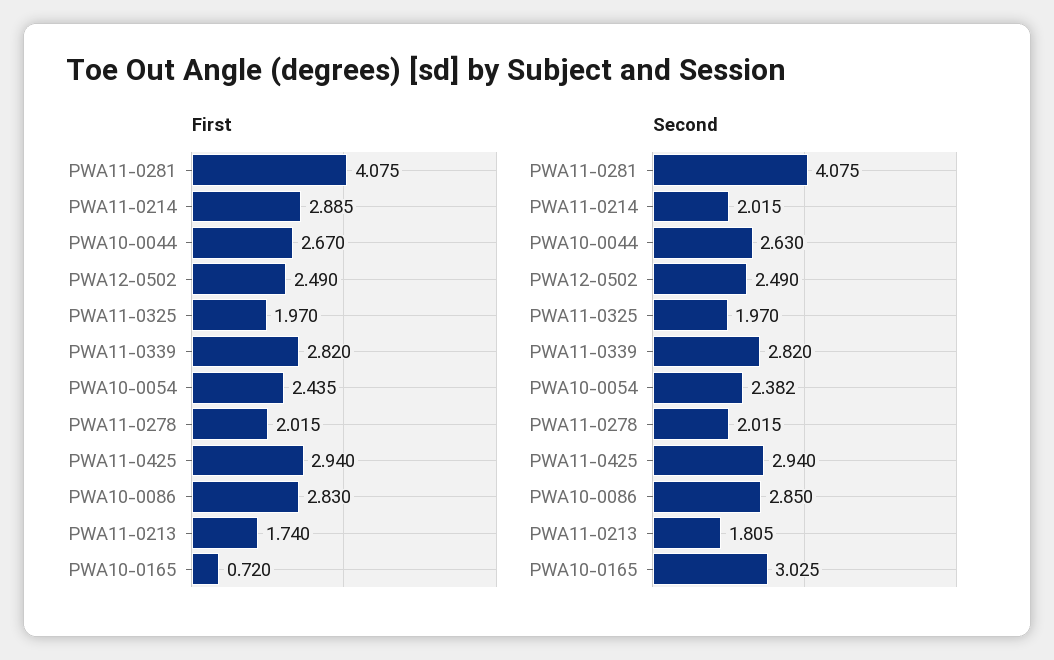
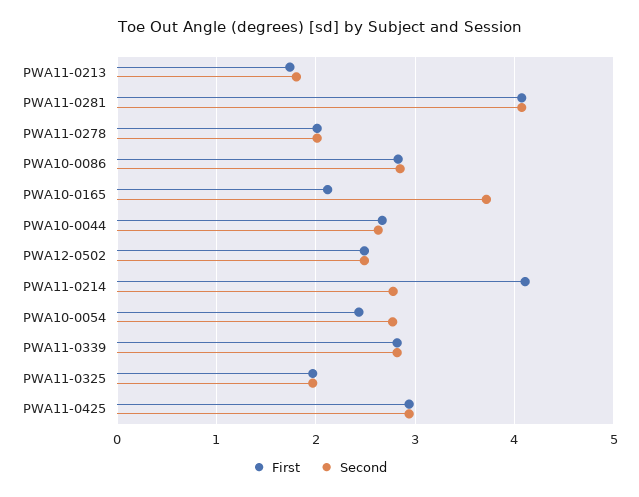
First, PWA11-0214: 2.885 -> 4.1
First, PWA10-0165: 0.72 -> 2.1
Second, PWA11-0214: 2.015 -> 2.8
Second, PWA10-0054: 2.382 -> 2.8
Second, PWA10-0165: 3.025 -> 3.7

